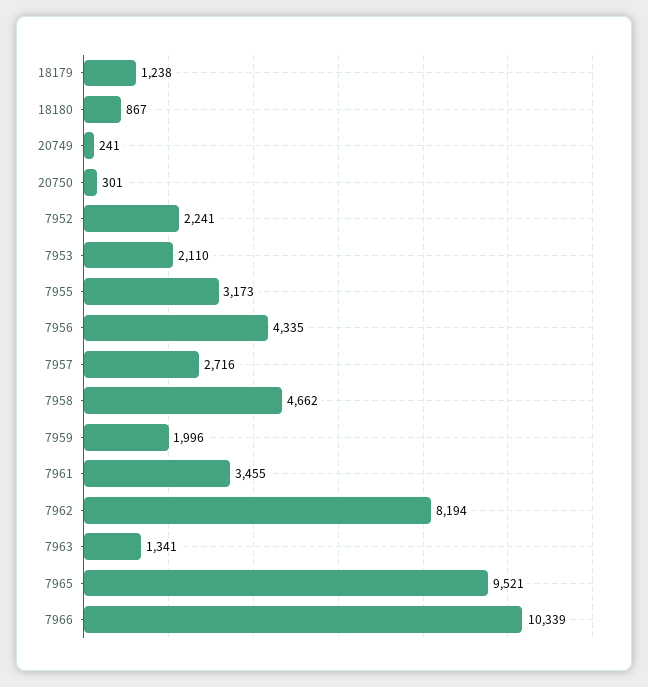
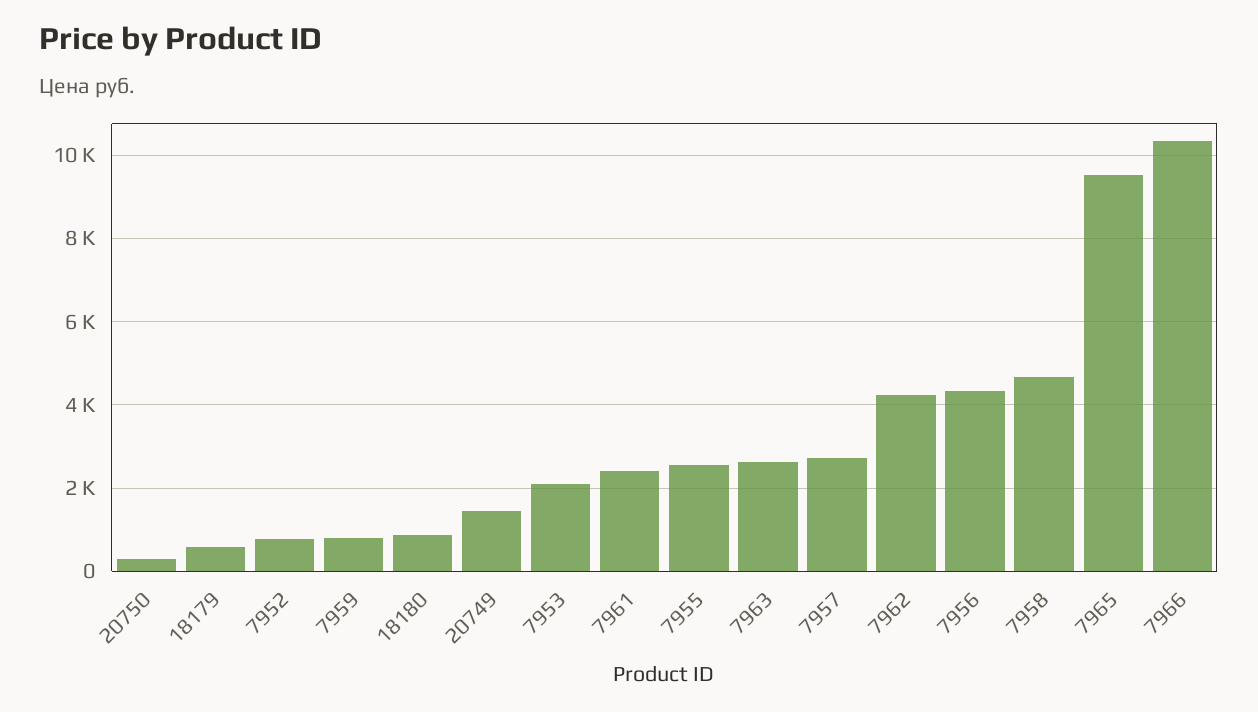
18179: 1238 -> 600
20749: 241 -> 1400
7952: 2241 -> 800
7955: 3173 -> 2600
7959: 1996 -> 800
7961: 3455 -> 2400
7962: 8194 -> 4200
7963: 1341 -> 2600

